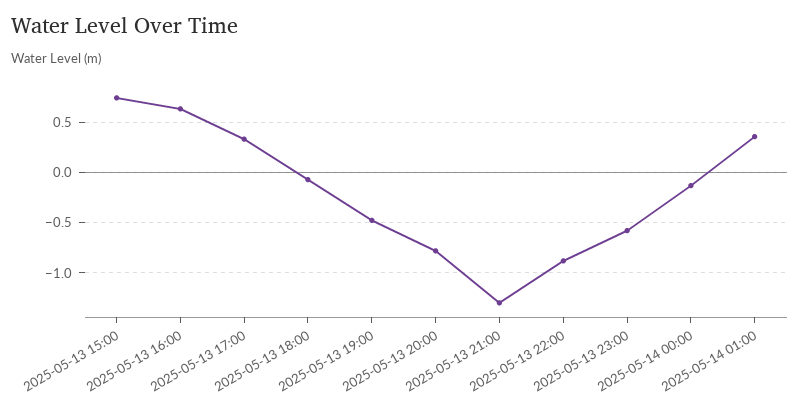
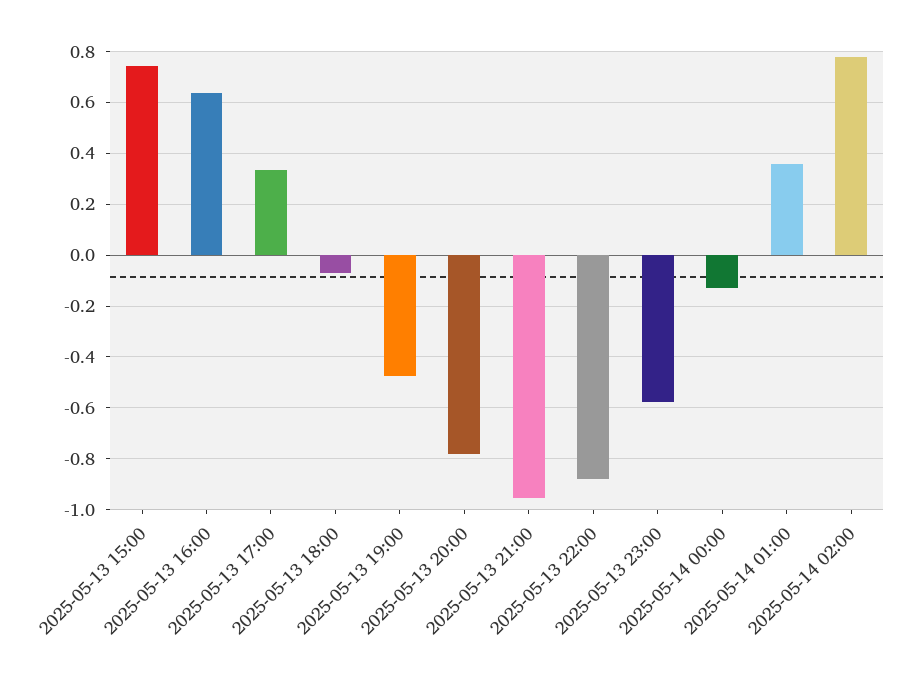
2025-05-13 21:00: -1.3 -> -0.95
2025-05-14 02:00: none -> 0.775

